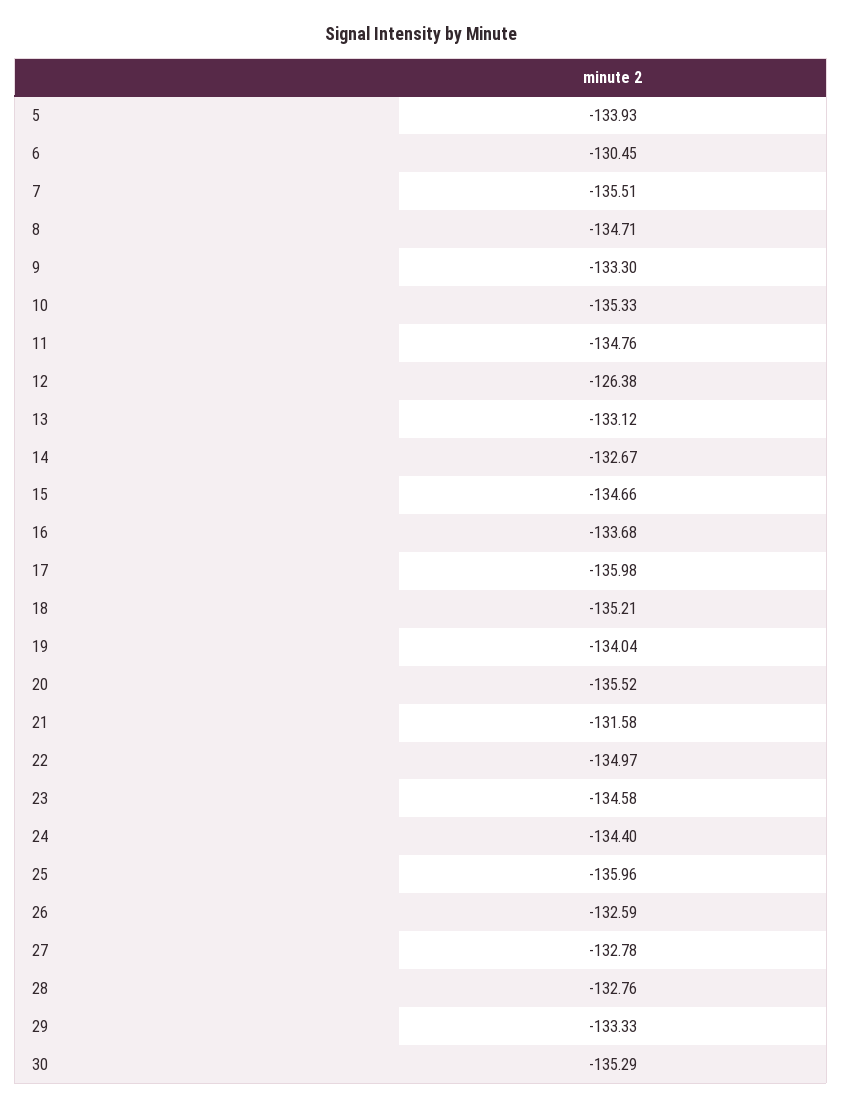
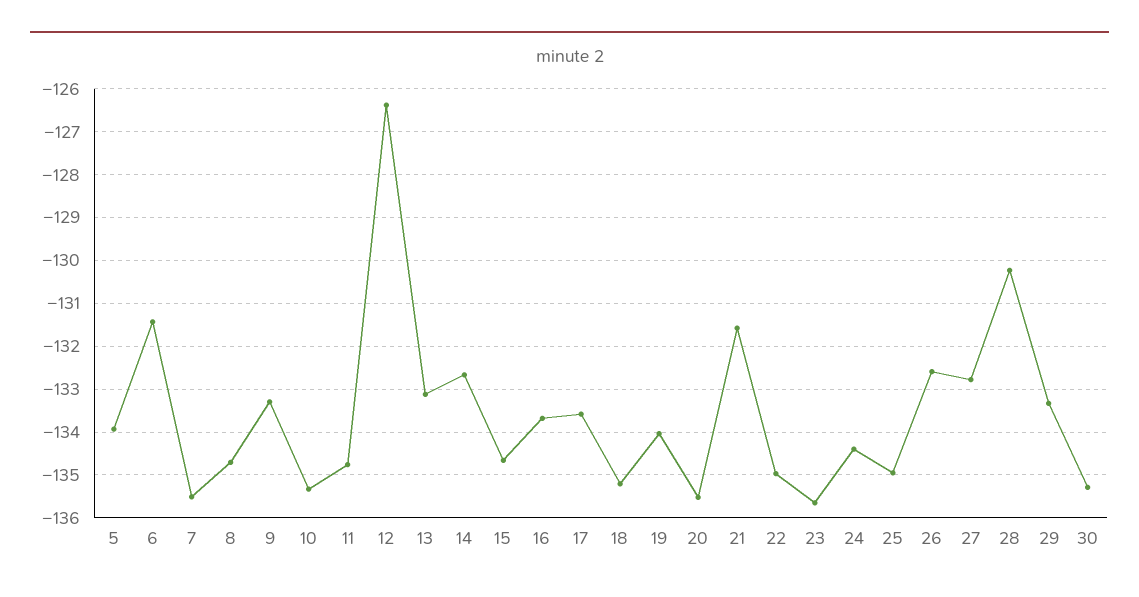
6: -130.45 -> -131.4
17: -135.98 -> -133.6
23: -134.58 -> -135.6
25: -135.96 -> -135
28: -132.76 -> -130.2

